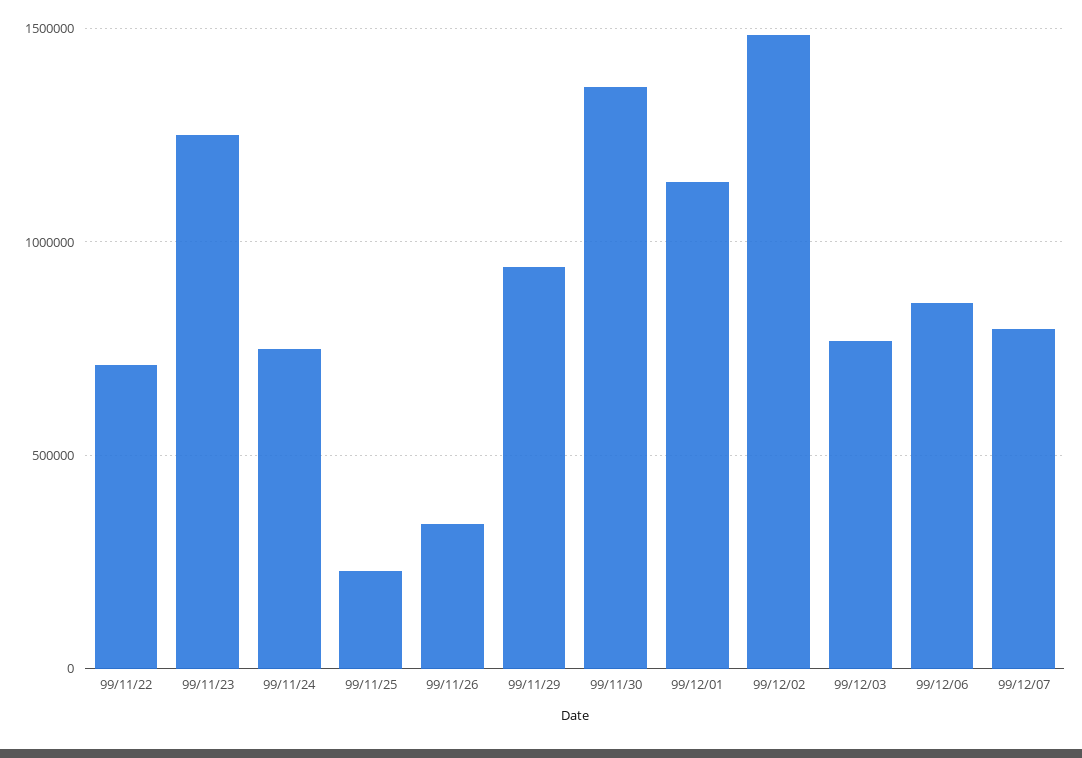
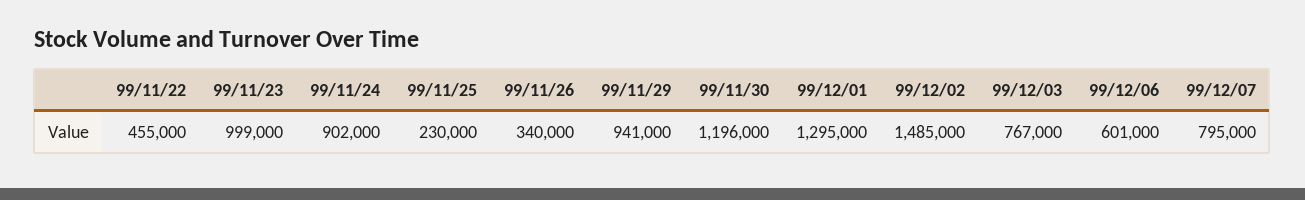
99/11/22: 700000 -> 455000
99/11/23: 1250000 -> 999000
99/11/24: 750000 -> 902000
99/11/30: 1350000 -> 1196000
99/12/01: 1150000 -> 1295000
99/12/06: 850000 -> 601000

